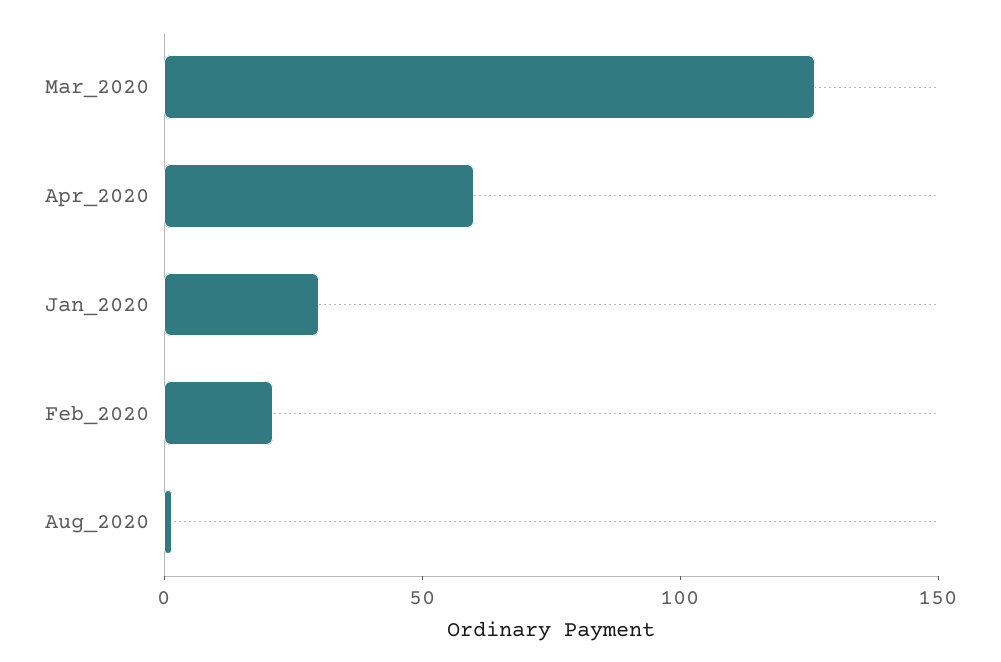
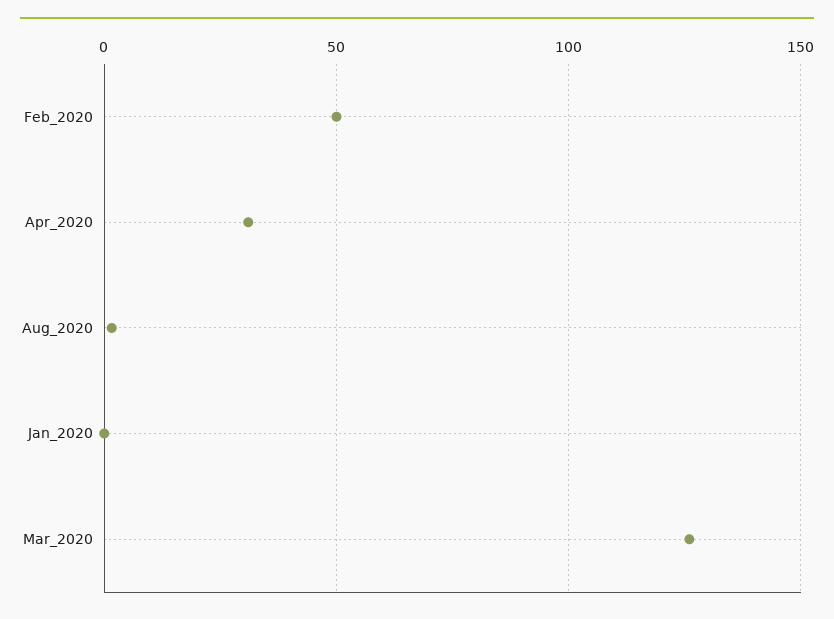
Apr_2020: 60 -> 30
Jan_2020: 30 -> 0
Feb_2020: 20 -> 50

